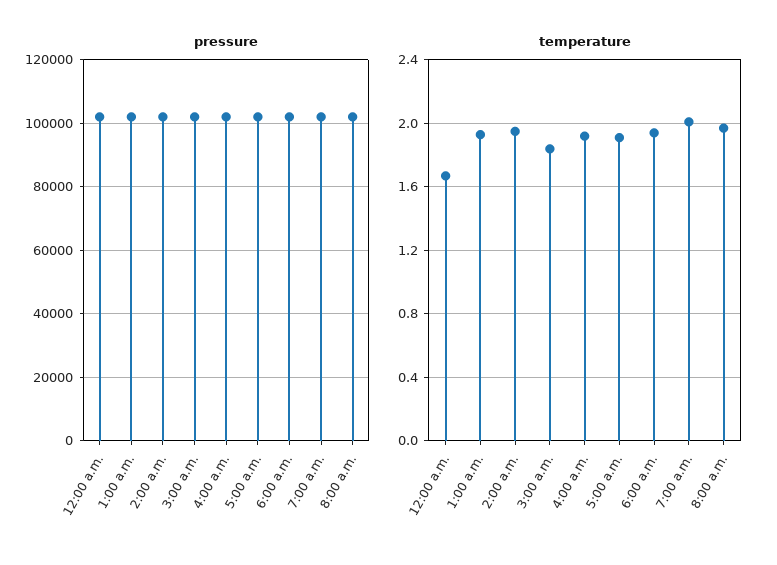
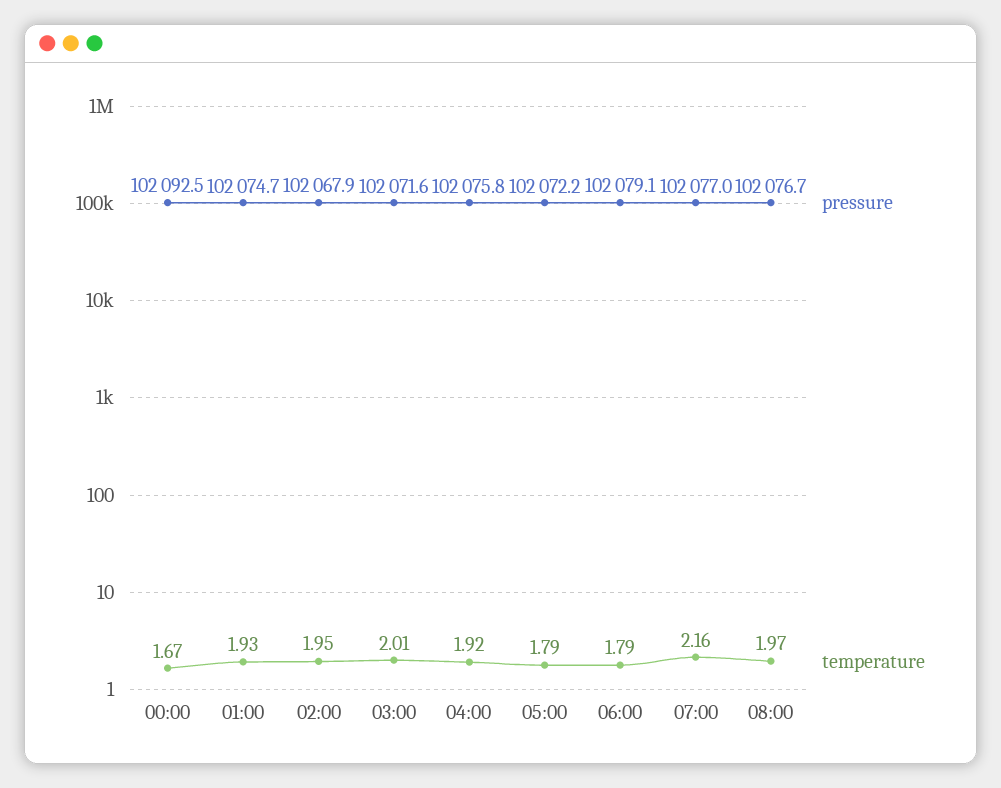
temperature, 3:00 a.m.: 1.85 -> 2.01
temperature, 5:00 a.m.: 1.9 -> 1.79
temperature, 6:00 a.m.: 1.95 -> 1.79
temperature, 7:00 a.m.: 2 -> 2.16

